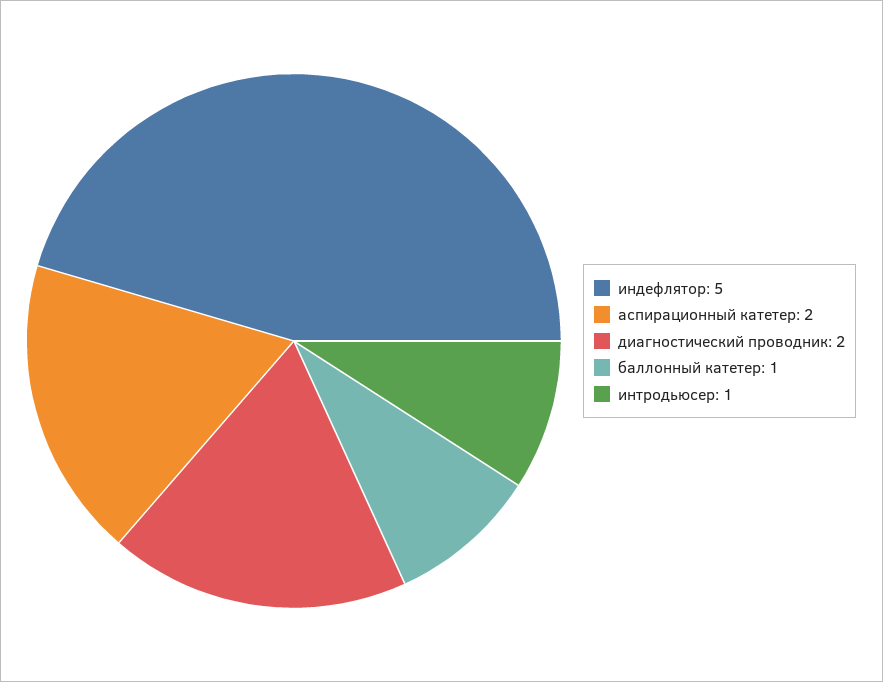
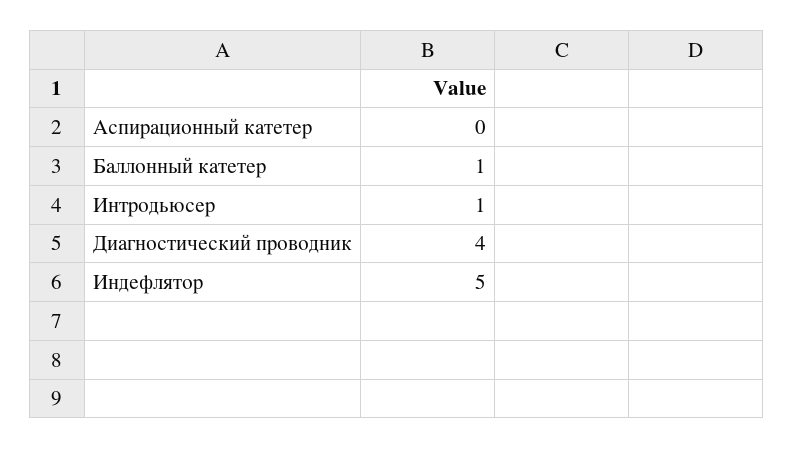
аспирационный катетер: 2 -> 0
диагностический проводник: 2 -> 4

